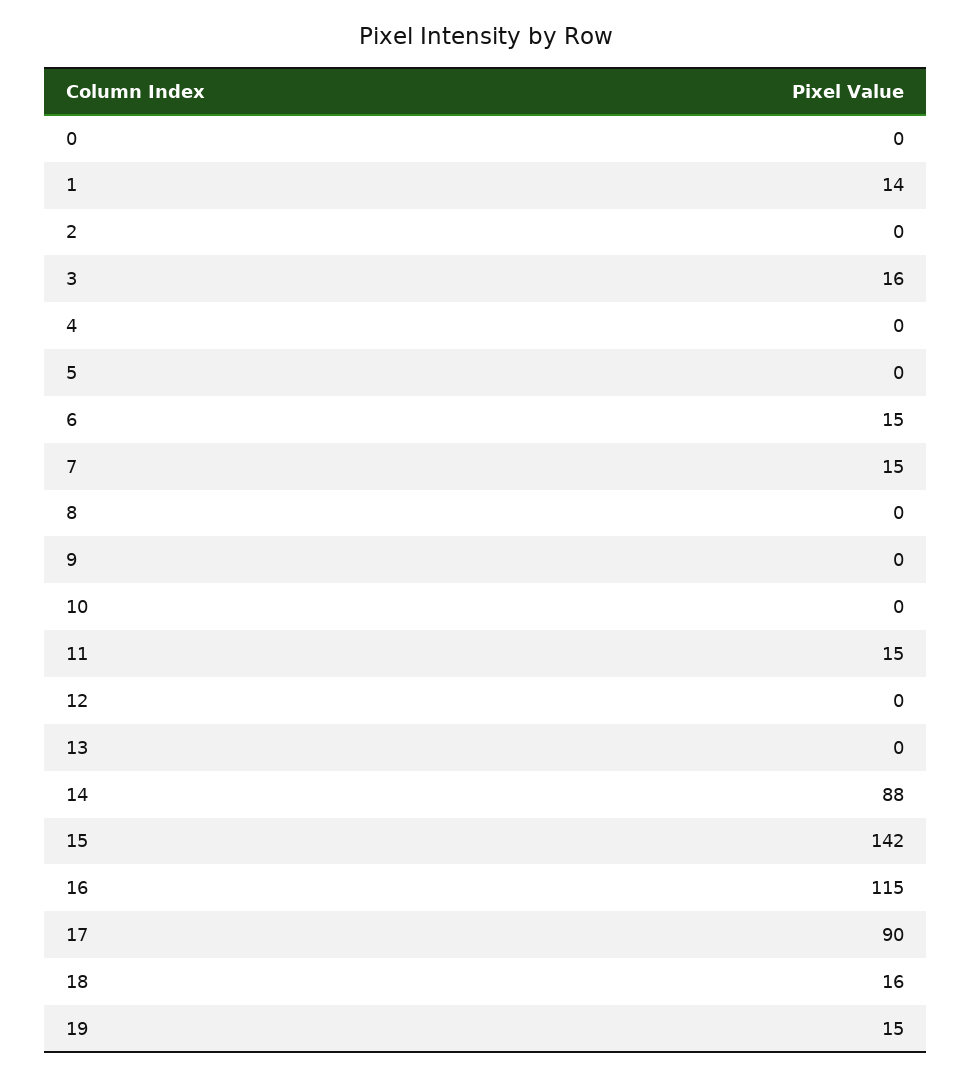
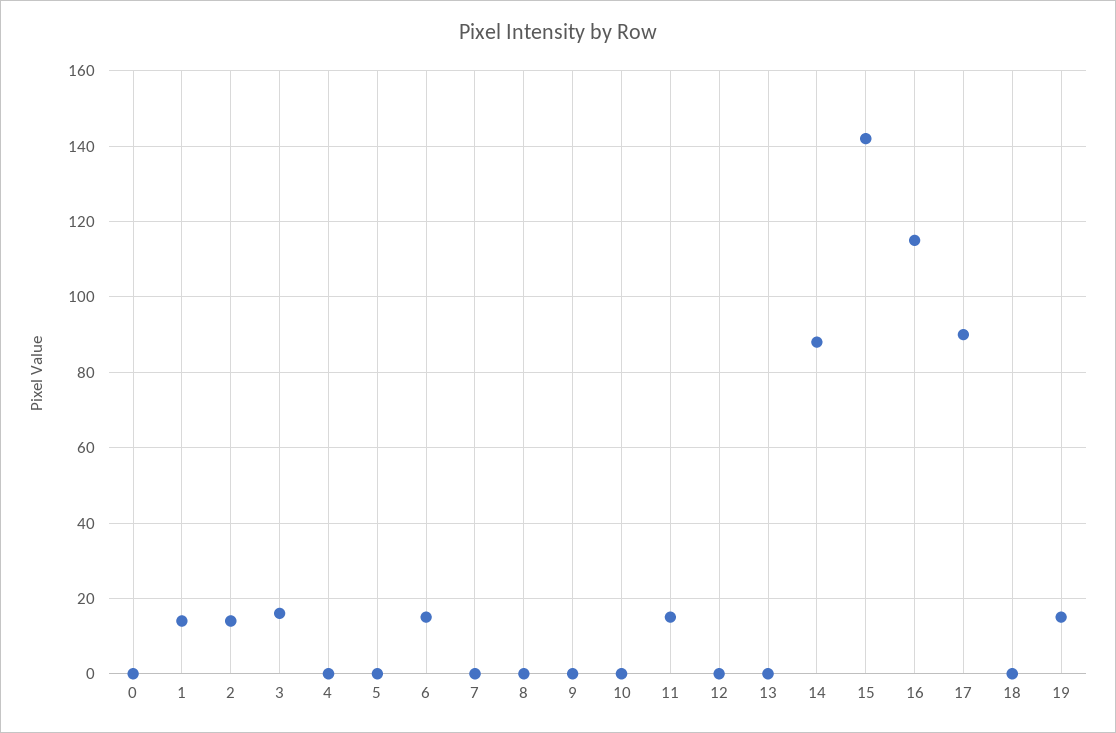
2: 0 -> 15
7: 15 -> 0
18: 16 -> 0

